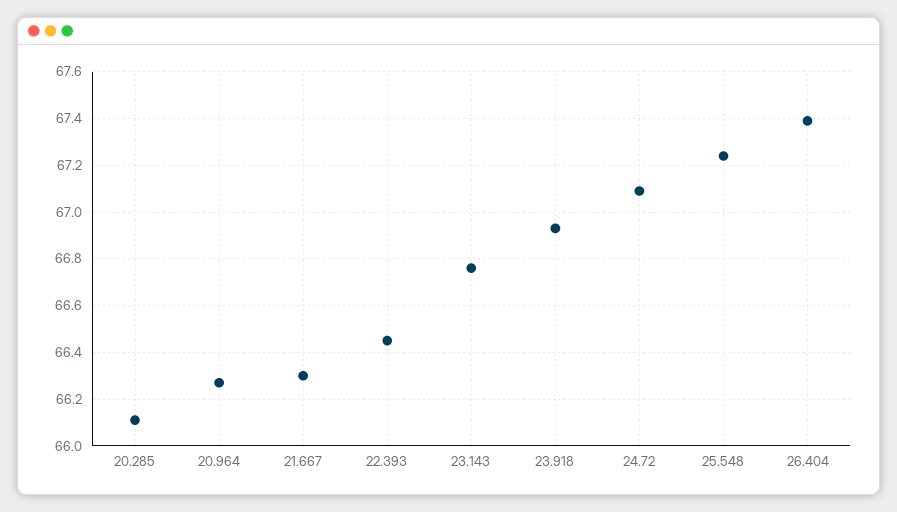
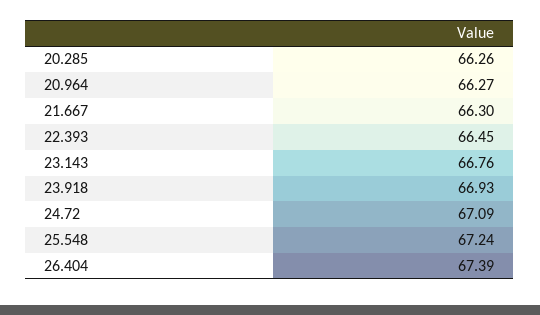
20.285: 66.1 -> 66.26

